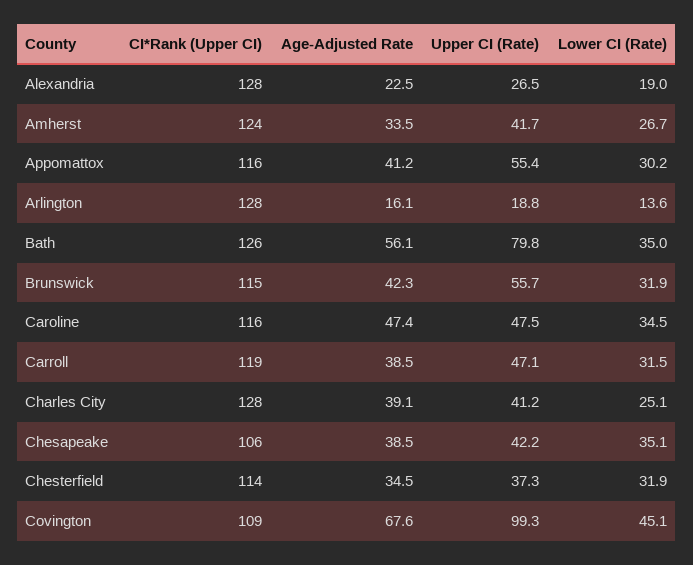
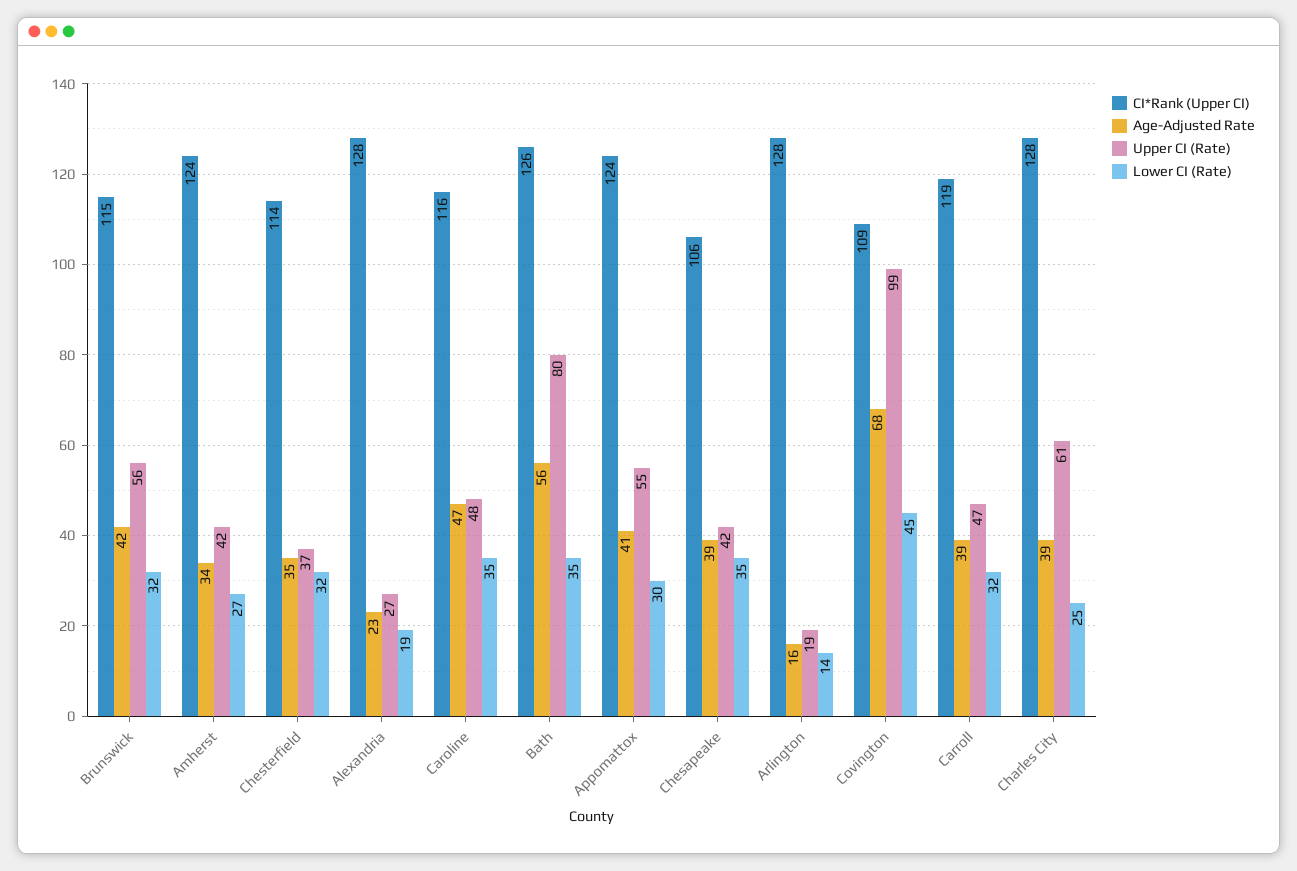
CI*Rank (Upper CI), Appomattox: 116 -> 124
Upper CI (Rate), Charles City: 41.2 -> 61

